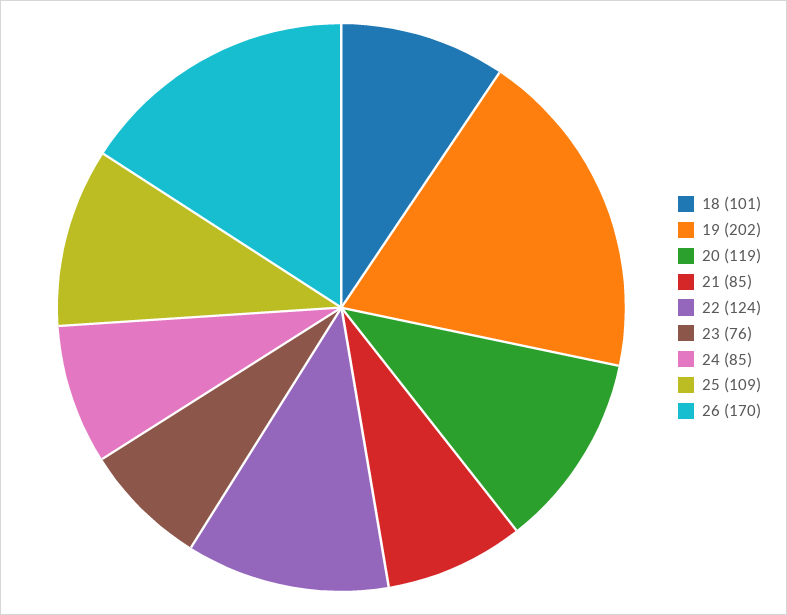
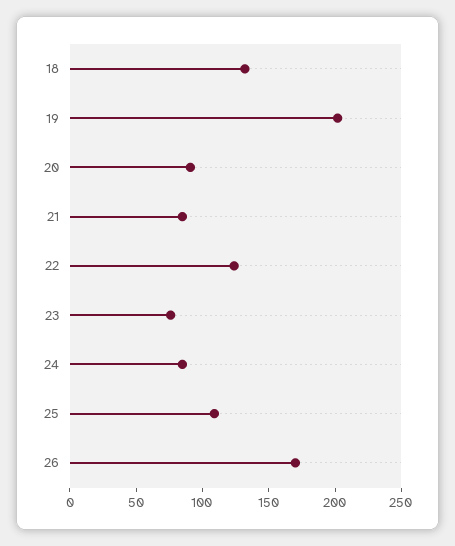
18: 101 -> 130
20: 119 -> 90

